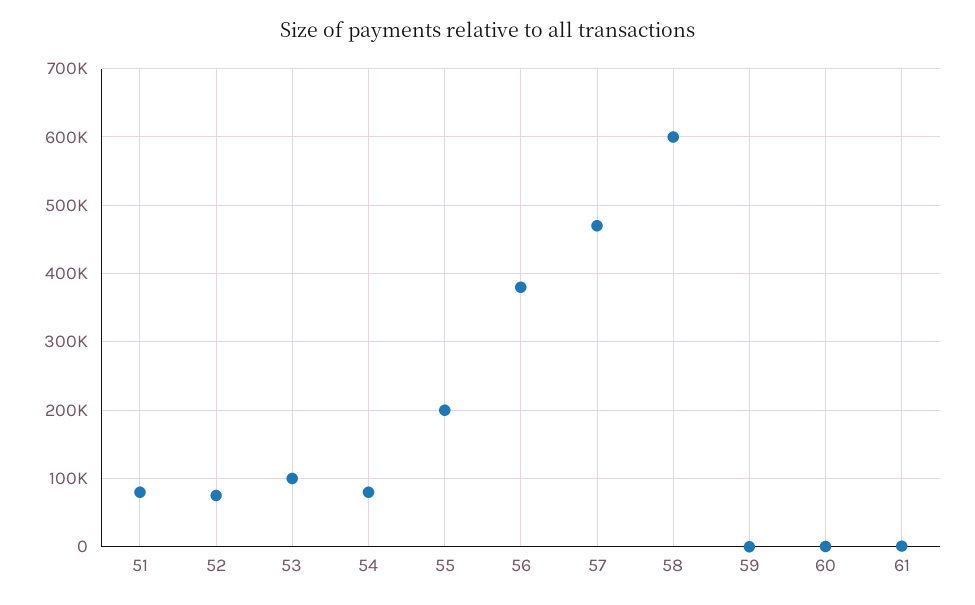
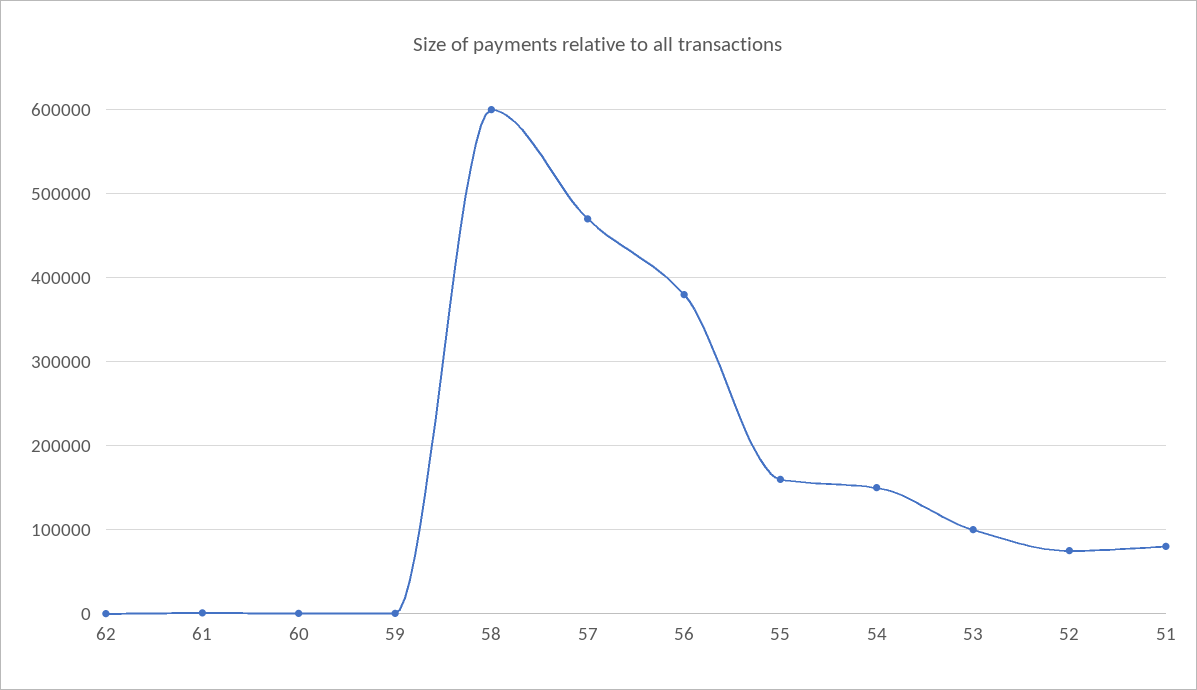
54: 80000 -> 150000
55: 200000 -> 160000
62: none -> 0

